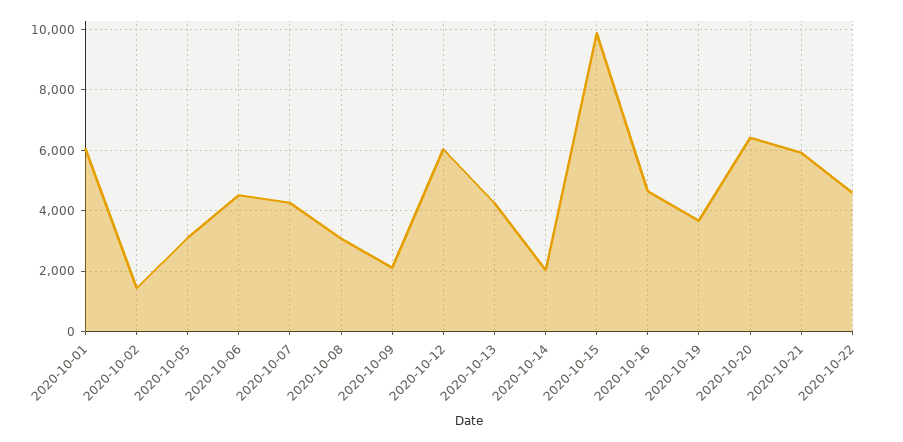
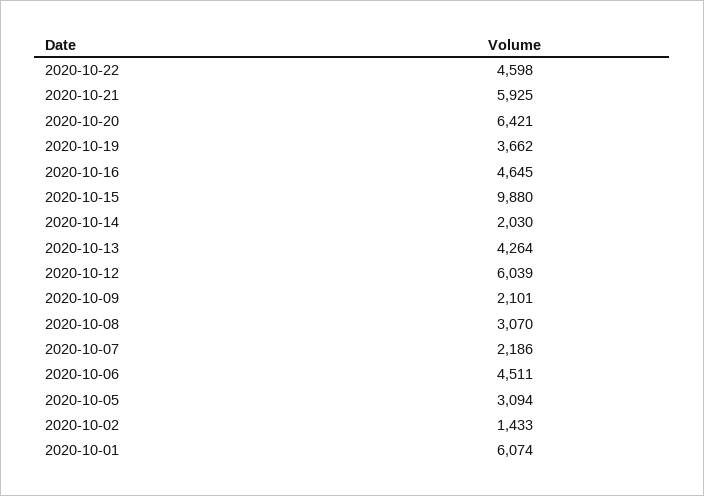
2020-10-07: 4200 -> 2186

